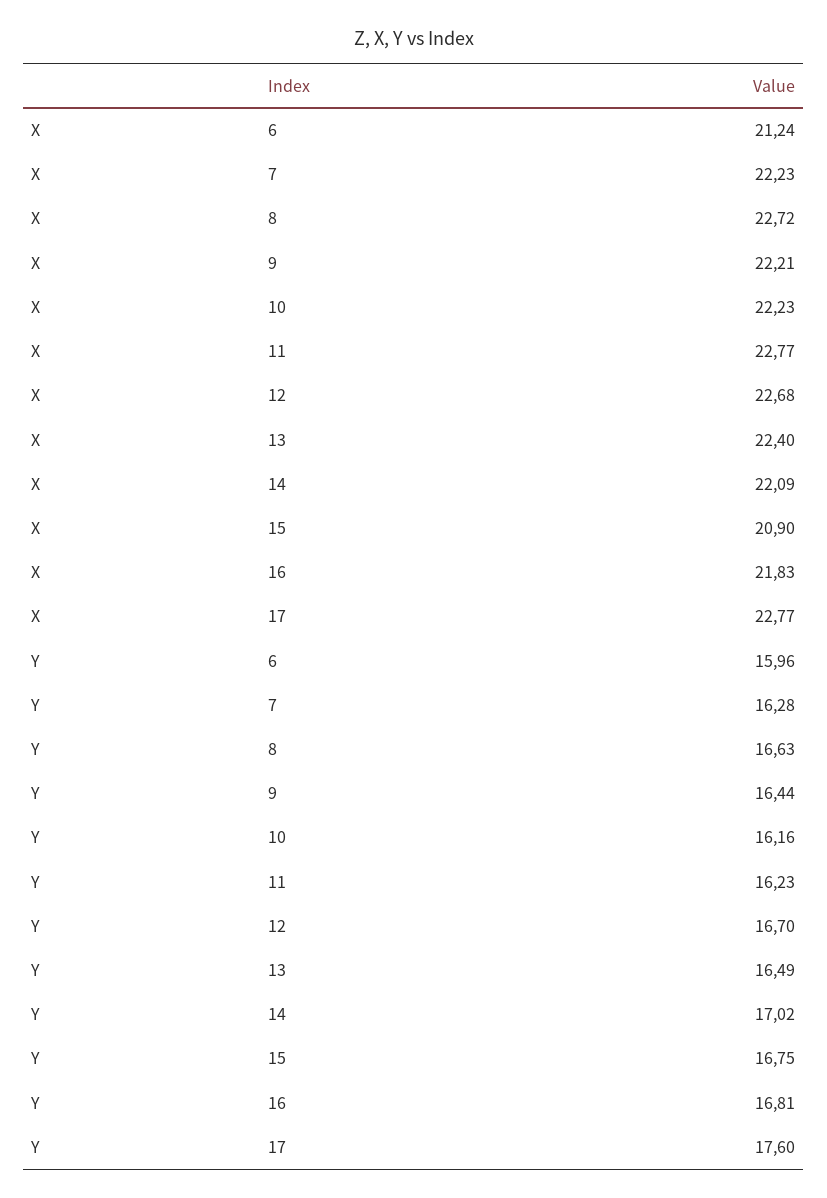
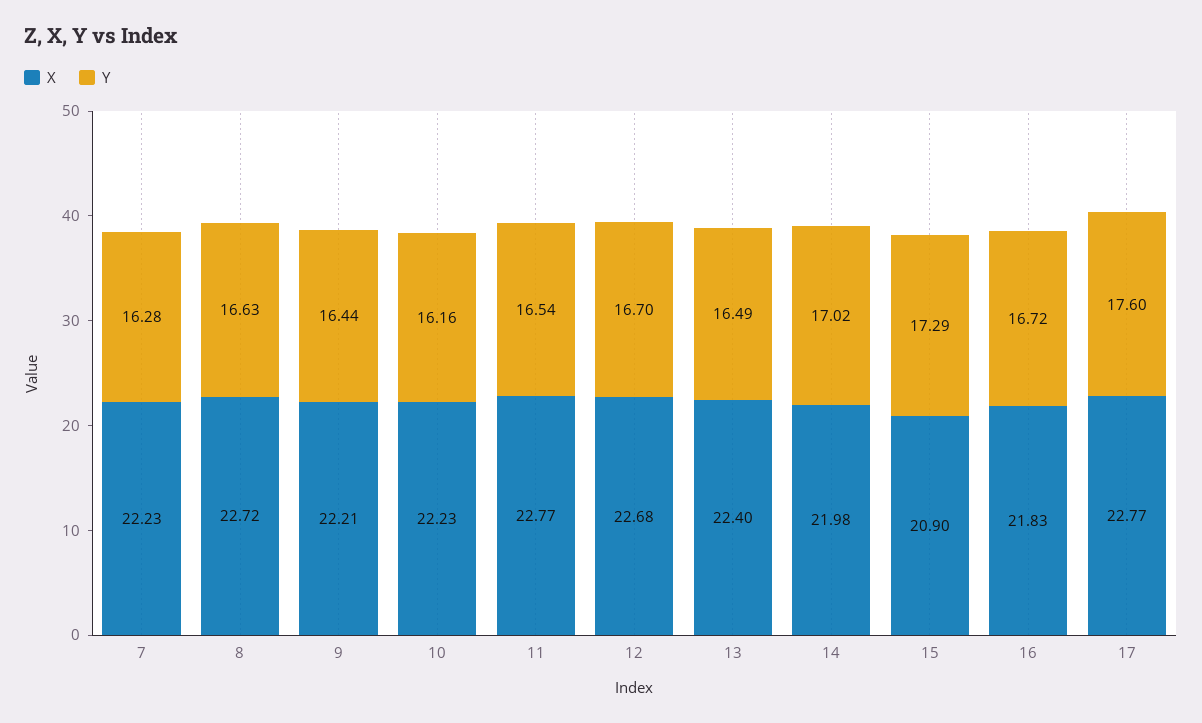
X, 6: 21.24 -> none
X, 14: 22.09 -> 21.98
Y, 6: 15.96 -> none
Y, 11: 16.23 -> 16.54
Y, 15: 16.75 -> 17.29
Y, 16: 16.81 -> 16.72

